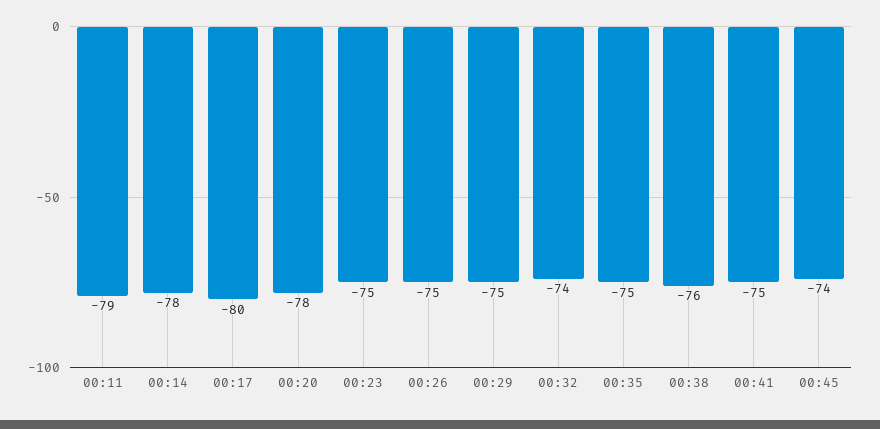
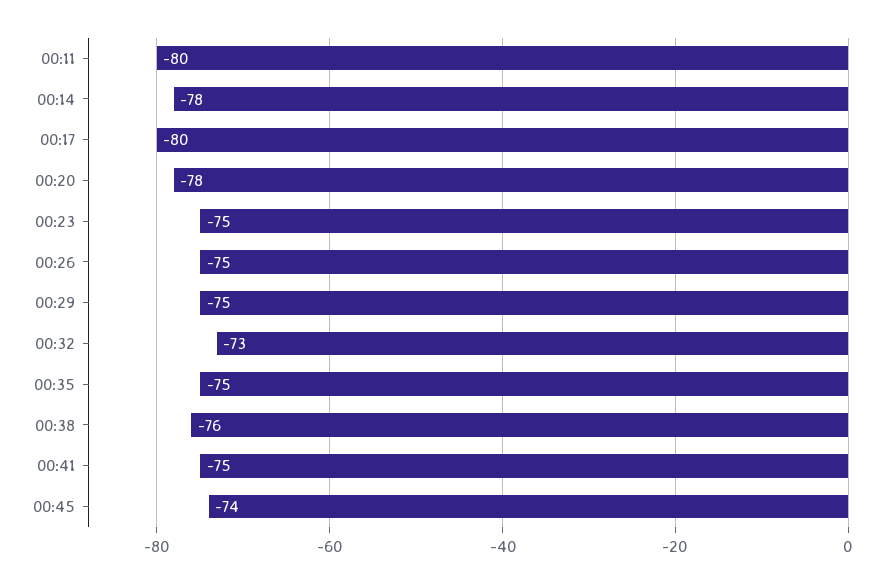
00:11: -79 -> -80
00:32: -74 -> -73

